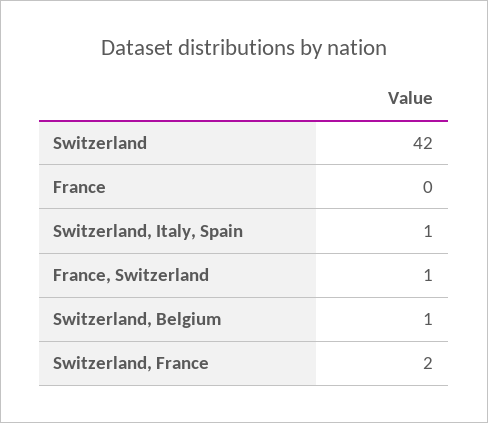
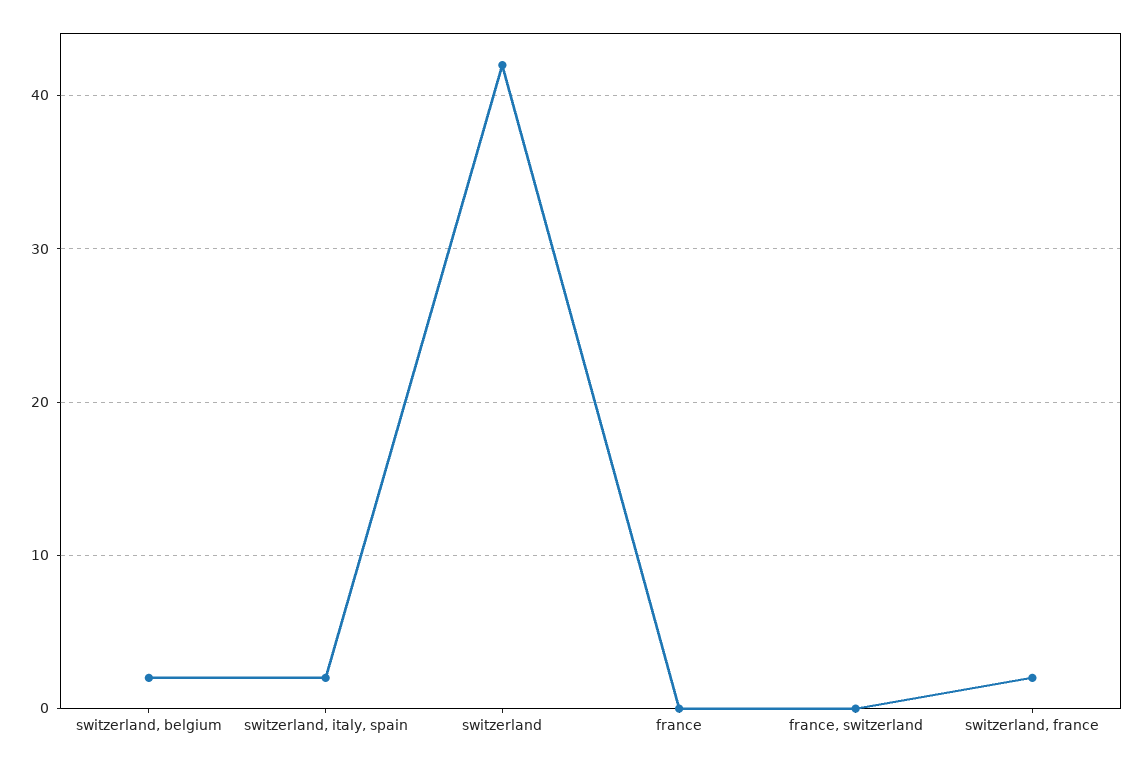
Switzerland, Italy, Spain: 1 -> 2
France, Switzerland: 1 -> 0
Switzerland, Belgium: 1 -> 2

